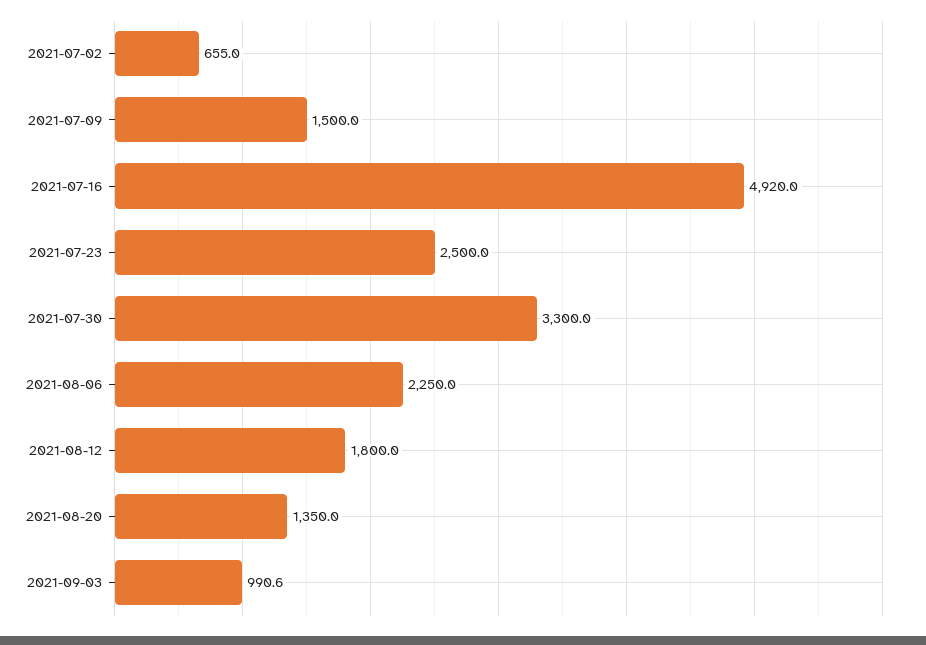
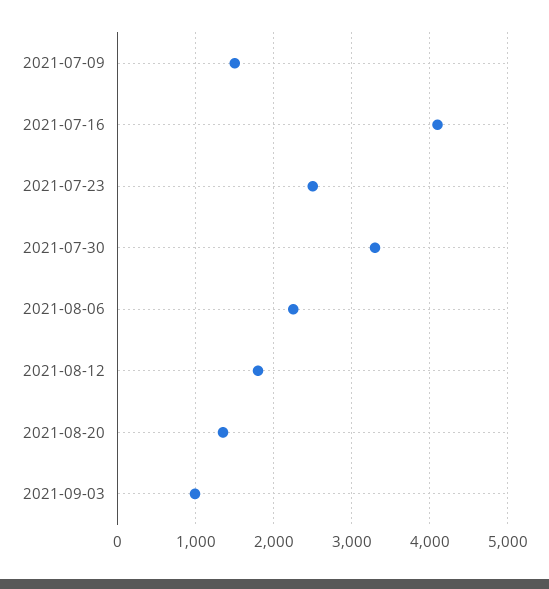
2021-07-02: 655 -> none
2021-07-16: 4920 -> 4100

